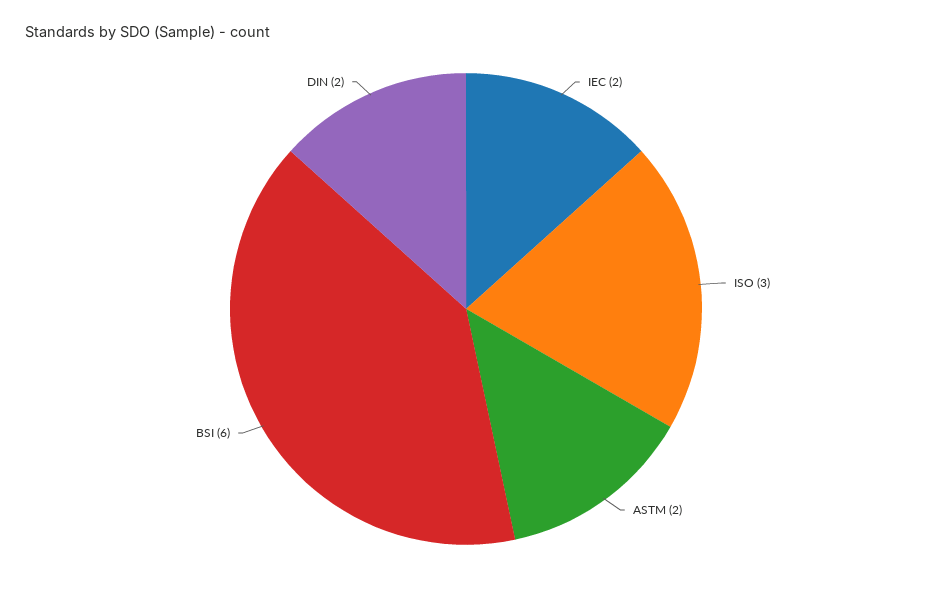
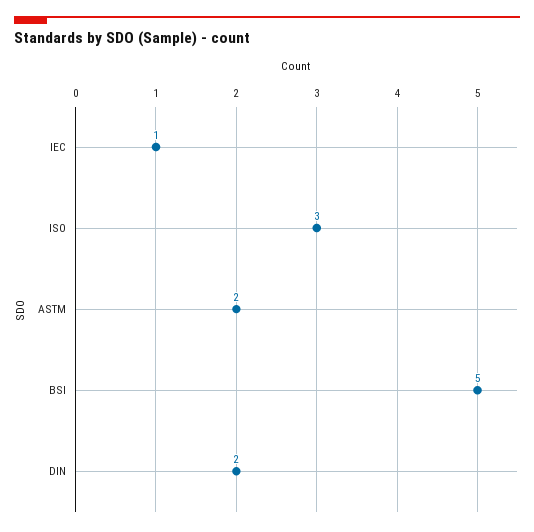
IEC: 2 -> 1
BSI: 6 -> 5

